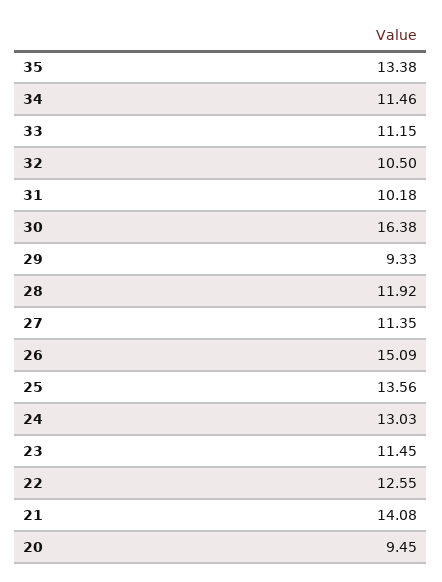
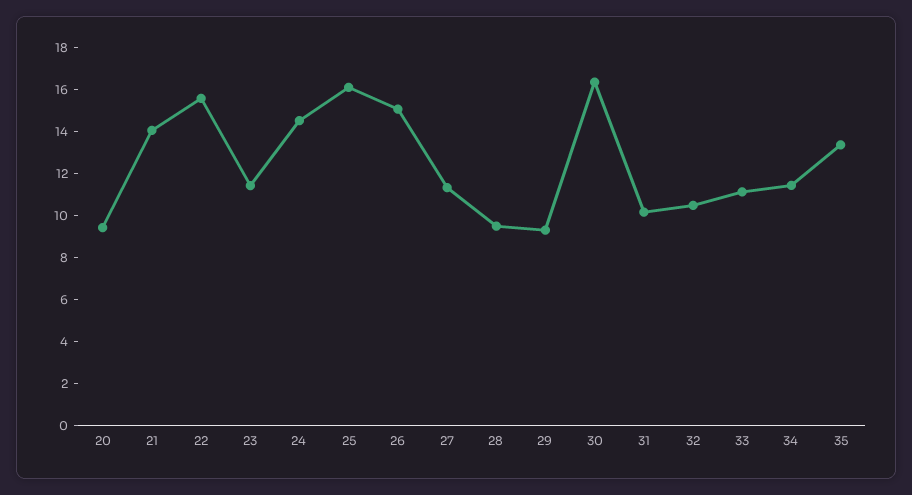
28: 11.92 -> 9.5
25: 13.56 -> 16
24: 13.03 -> 14.5
22: 12.55 -> 15.5

